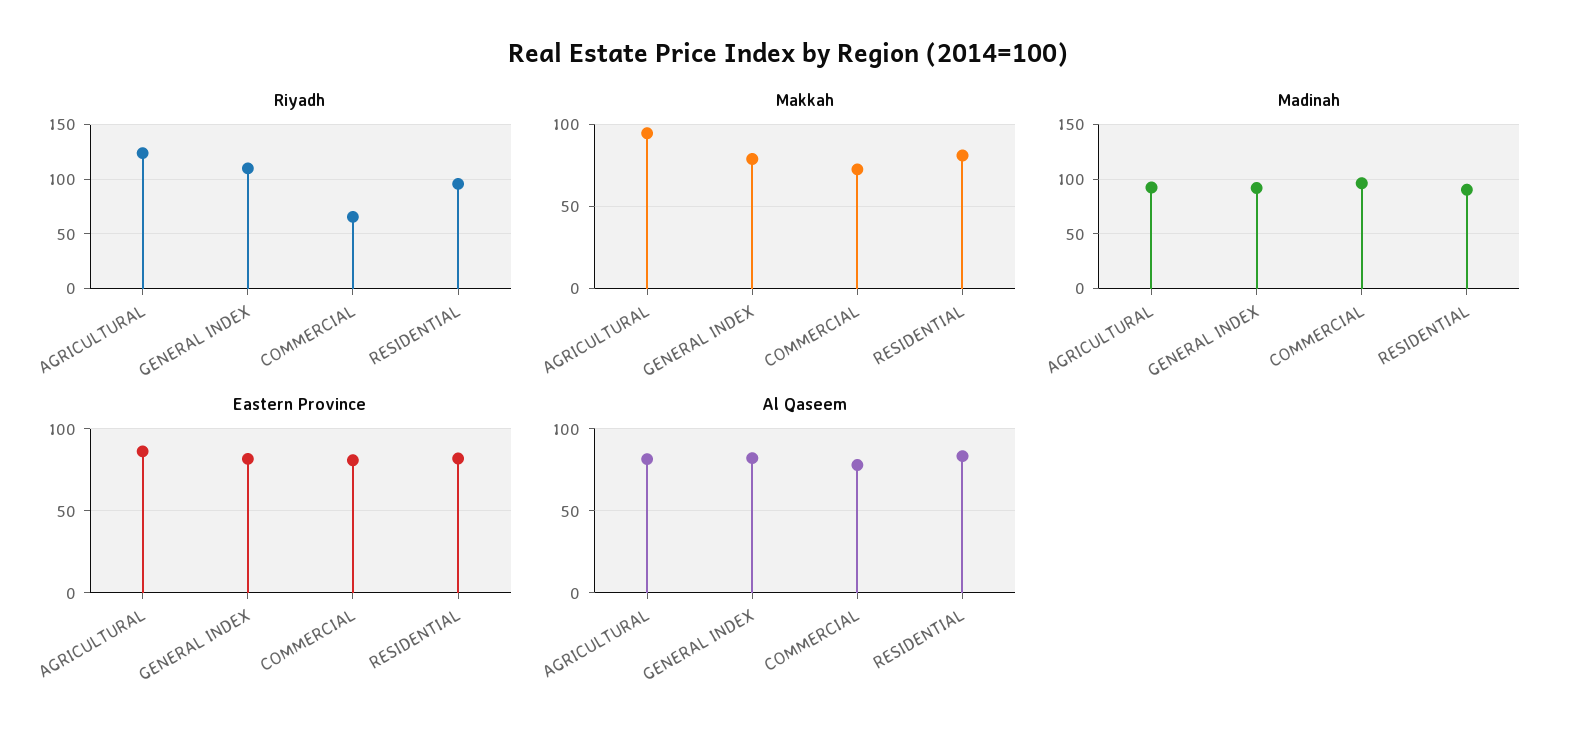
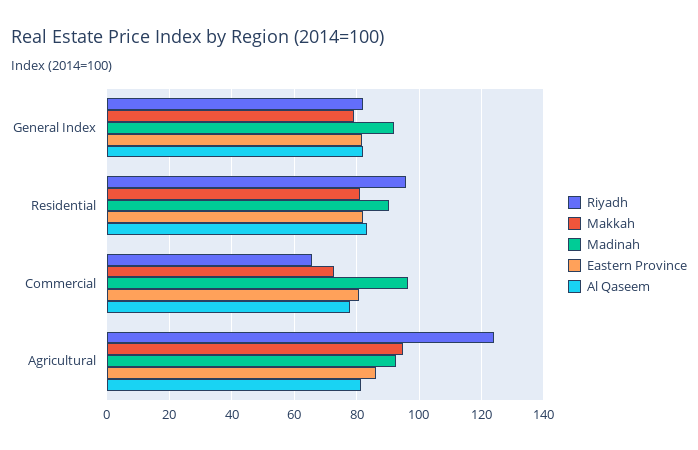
Riyadh, GENERAL INDEX: 110 -> 82

